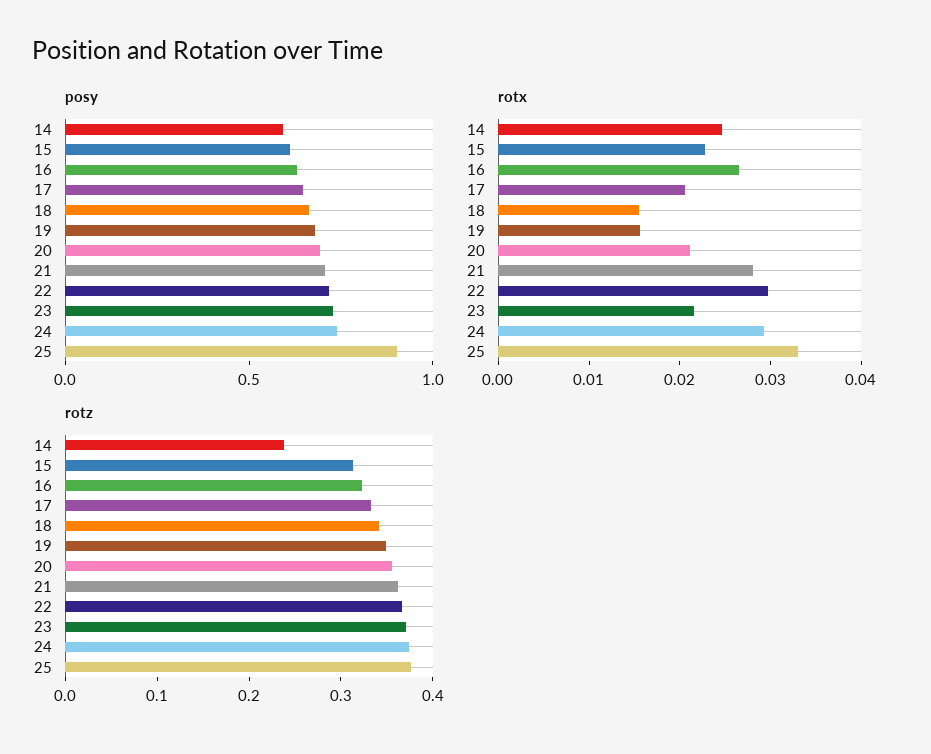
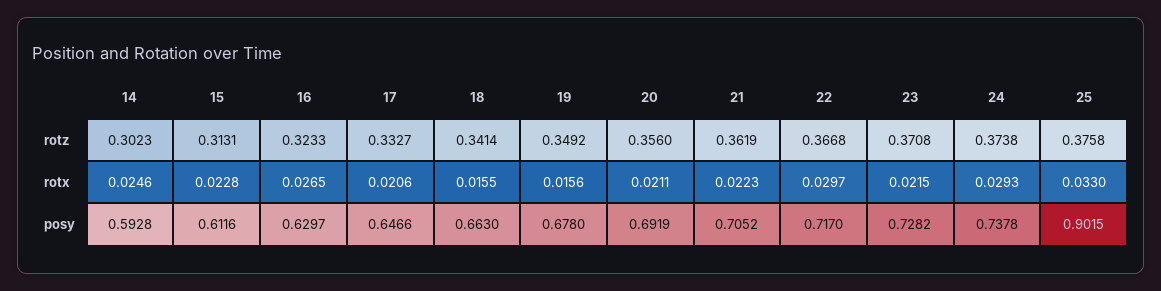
rotx, 21: 0.028 -> 0.0223
rotz, 14: 0.24 -> 0.3023

